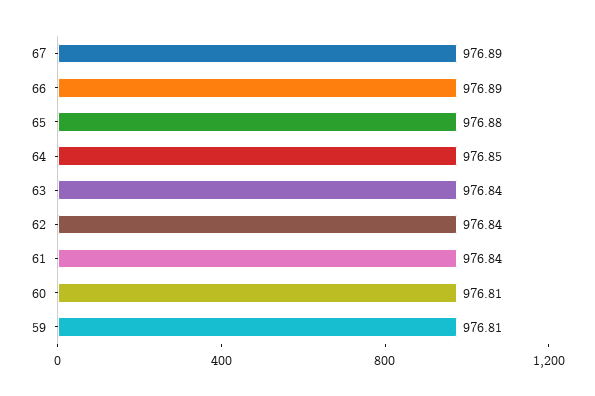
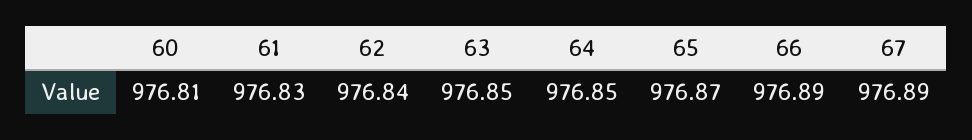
65: 976.88 -> 976.87
63: 976.84 -> 976.85
61: 976.84 -> 976.83
59: 976.81 -> none

